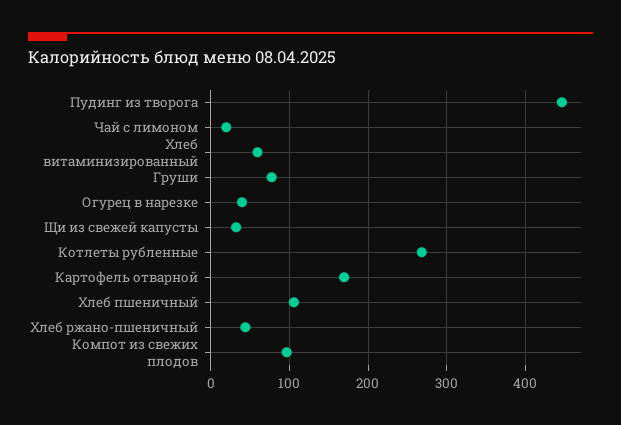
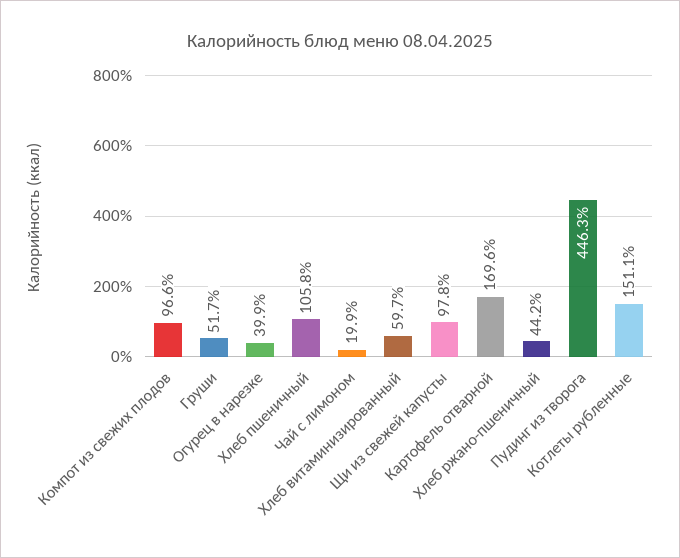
Груши: 80 -> 51.7
Щи из свежей капусты: 30 -> 97.8
Котлеты рубленные: 270 -> 151.1

